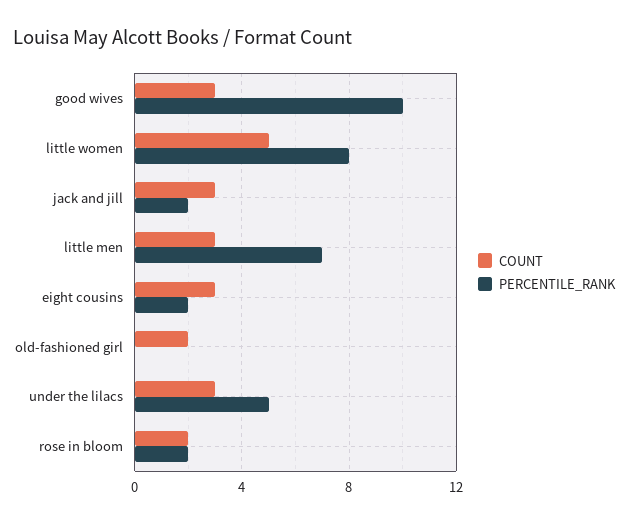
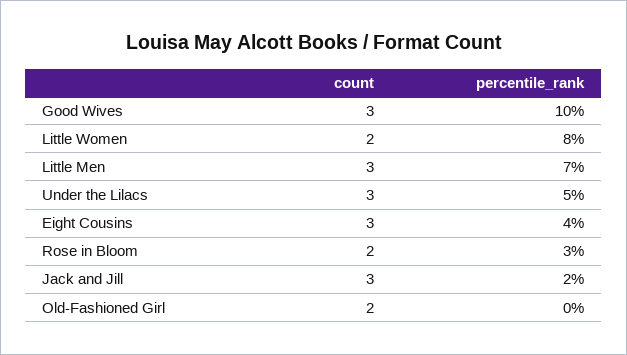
COUNT, little women: 5 -> 2
PERCENTILE_RANK, eight cousins: 2 -> 4
PERCENTILE_RANK, rose in bloom: 2 -> 3

